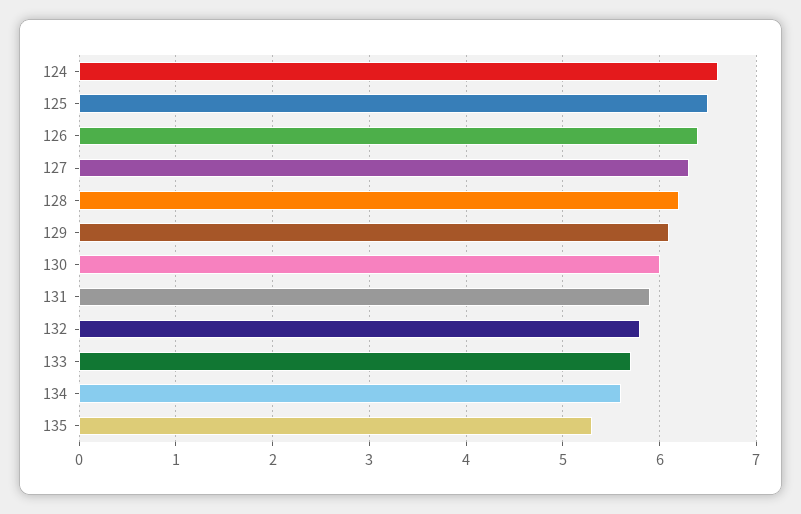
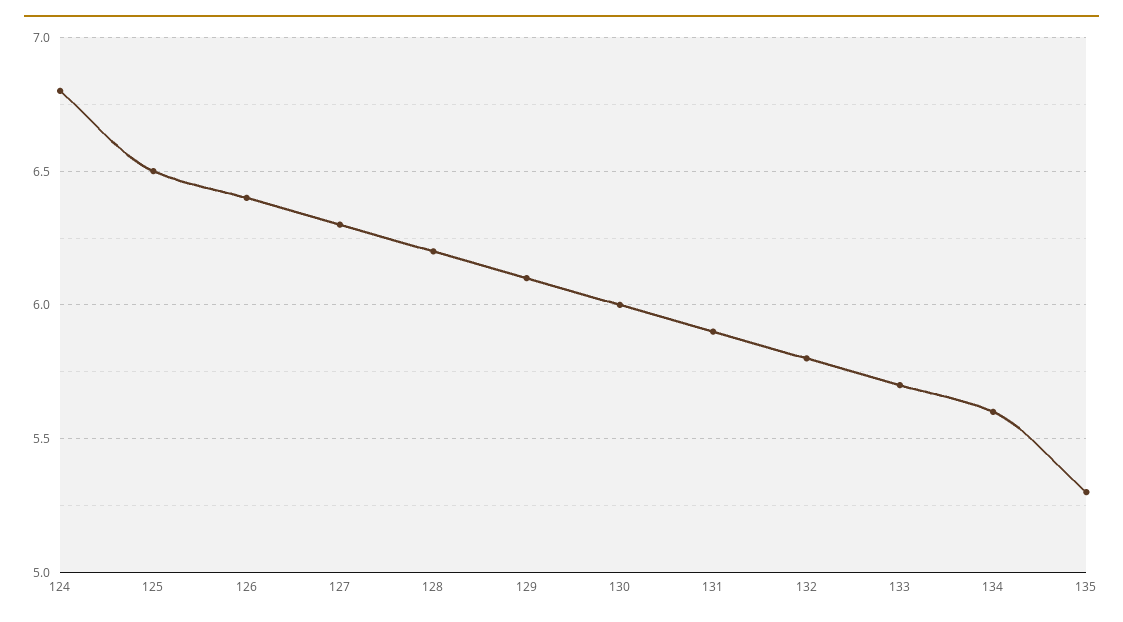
124: 6.6 -> 6.8

